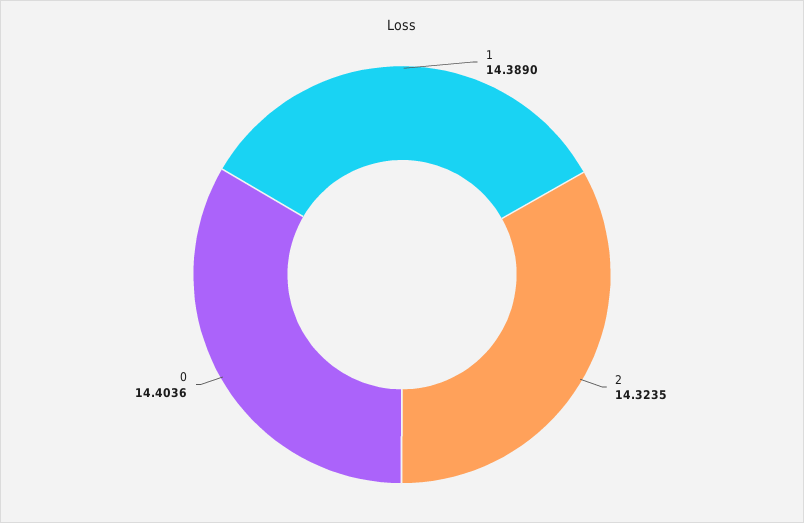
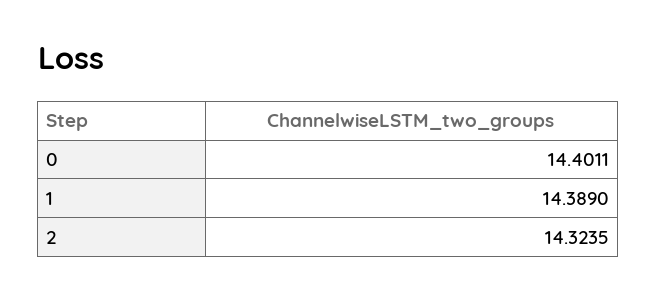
0: 14.4036 -> 14.4011

